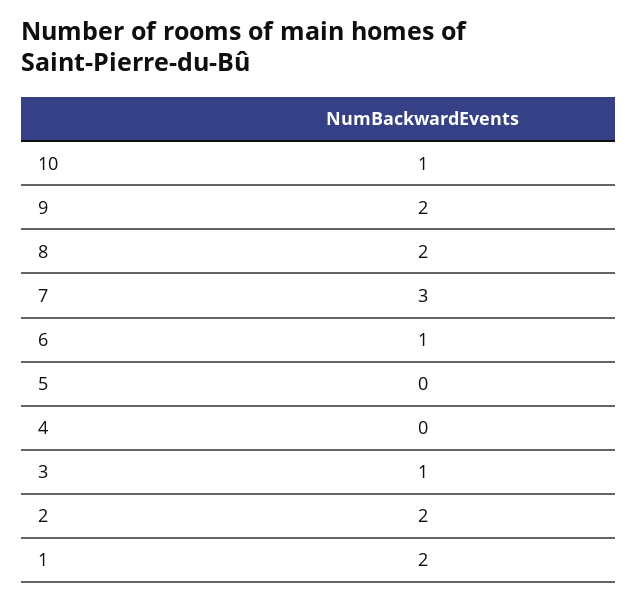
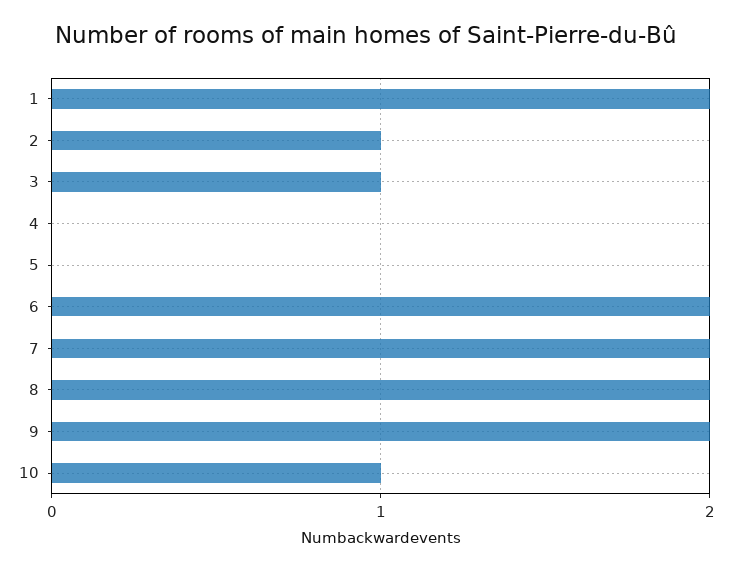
7: 3 -> 2
6: 1 -> 2
2: 2 -> 1

